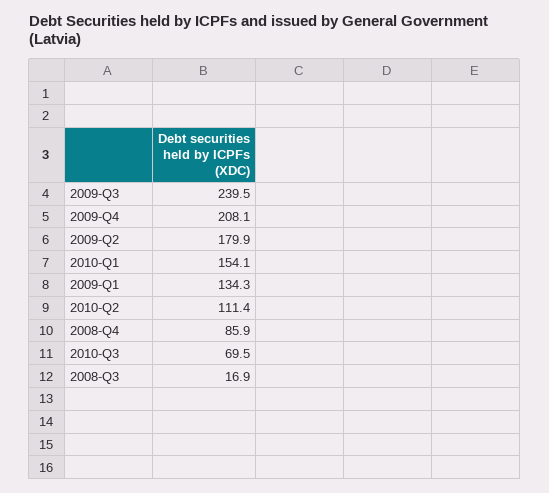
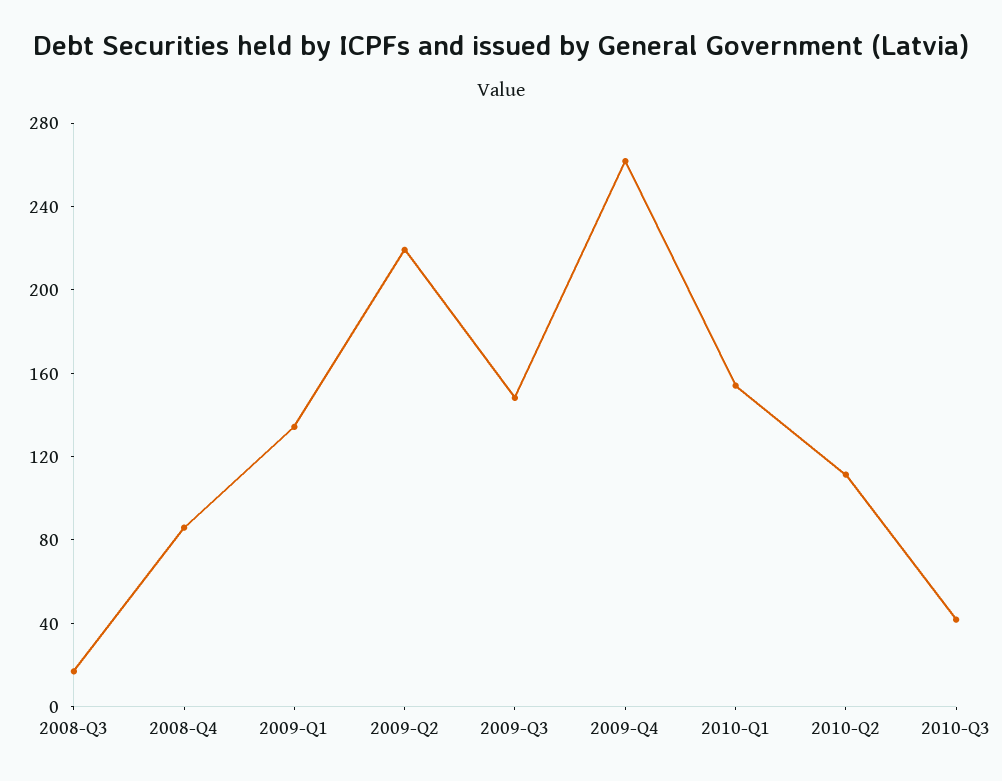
2009-Q3: 239.5 -> 150
2009-Q4: 208.1 -> 260
2009-Q2: 179.9 -> 220
2010-Q3: 69.5 -> 40

